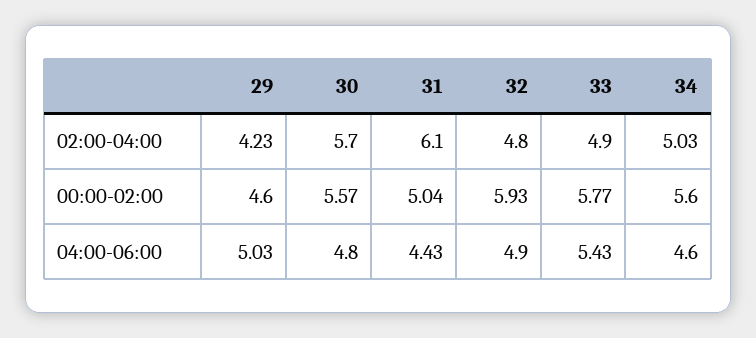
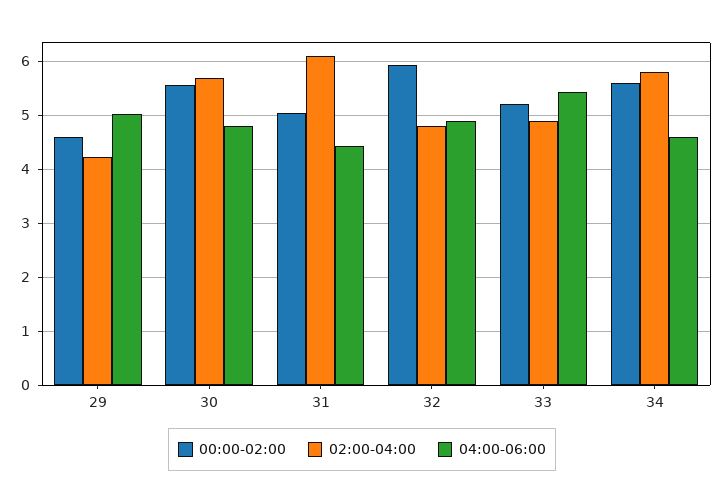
02:00-04:00, 34: 5.03 -> 5.8
00:00-02:00, 33: 5.77 -> 5.2

